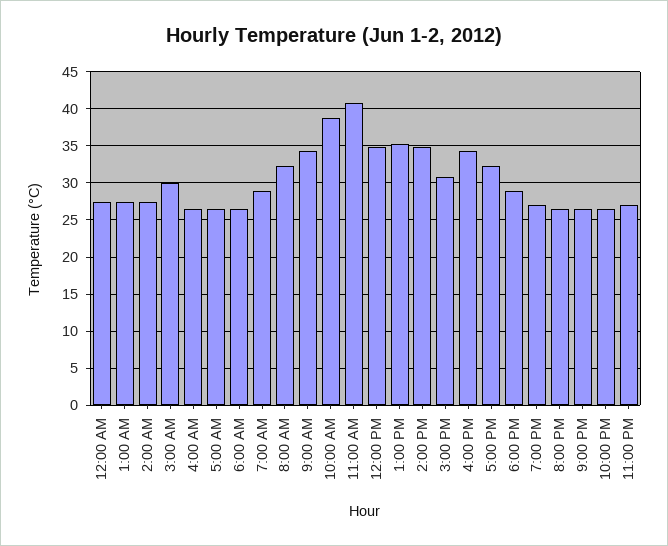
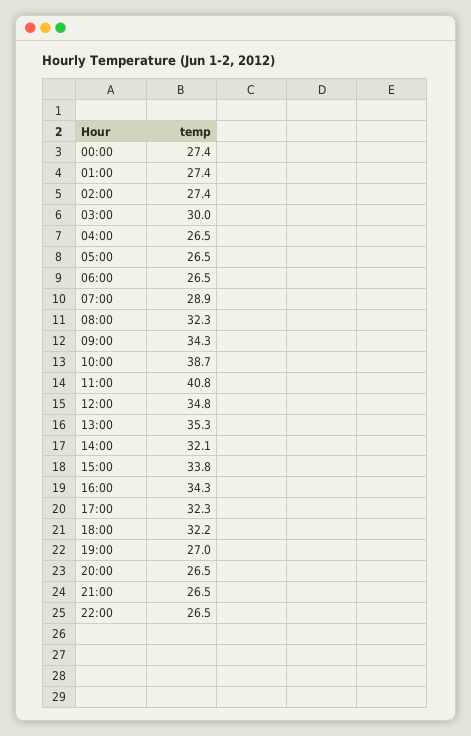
2:00 PM: 35 -> 32.1
3:00 PM: 31 -> 33.8
6:00 PM: 29 -> 32.2
11:00 PM: 27 -> none

